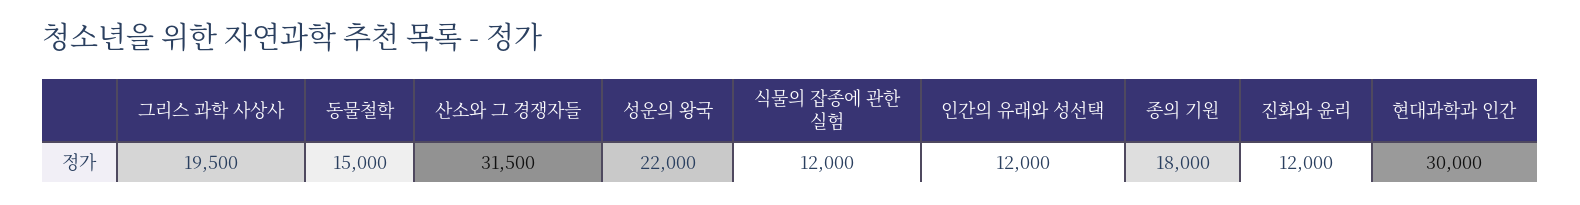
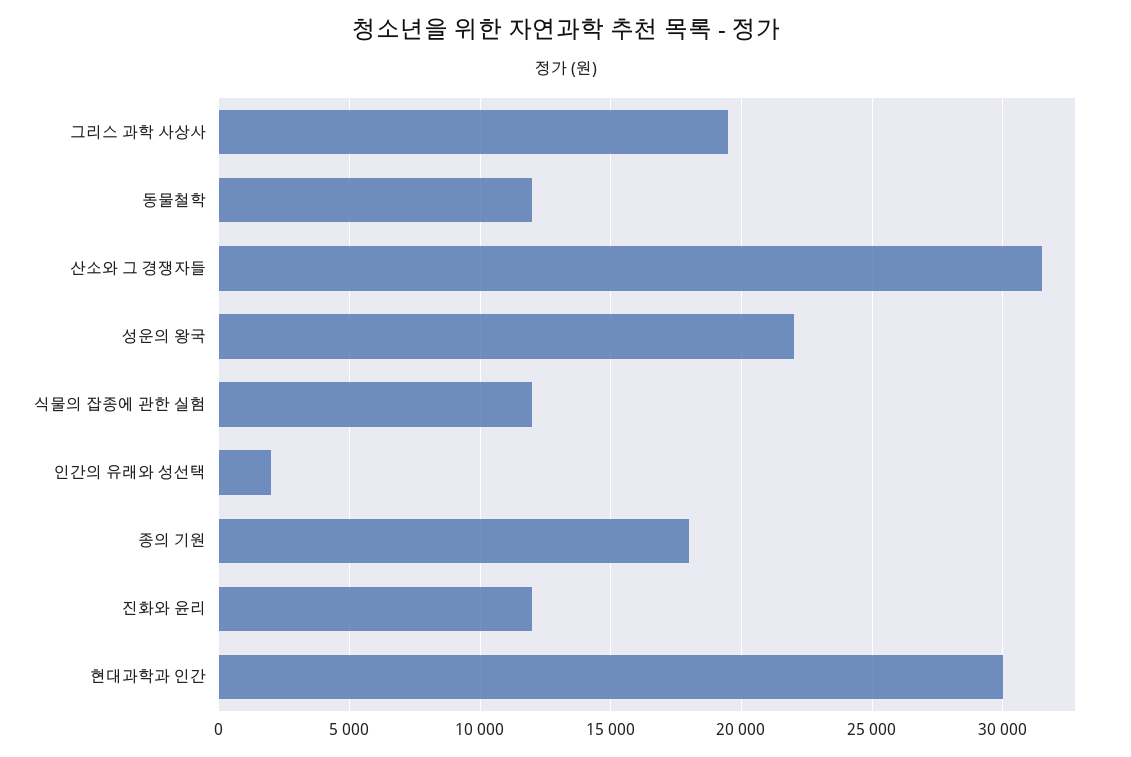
동물철학: 15000 -> 12000
인간의 유래와 성선택: 12000 -> 2000

